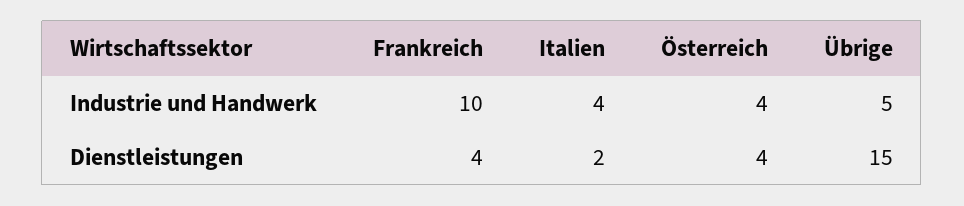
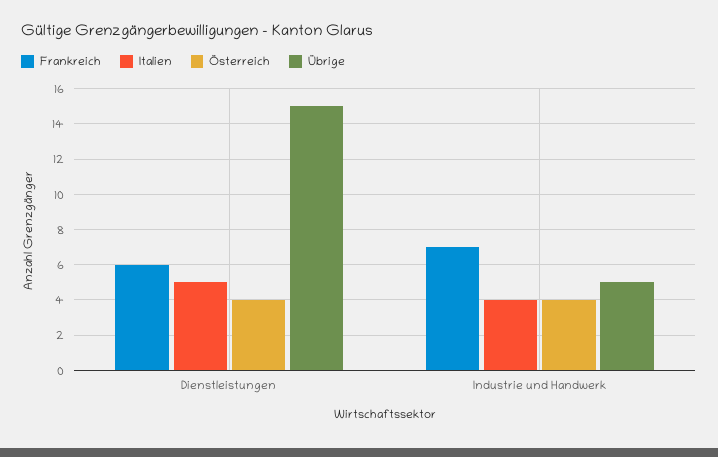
Frankreich, Industrie und Handwerk: 10 -> 7
Frankreich, Dienstleistungen: 4 -> 6
Italien, Dienstleistungen: 2 -> 5

